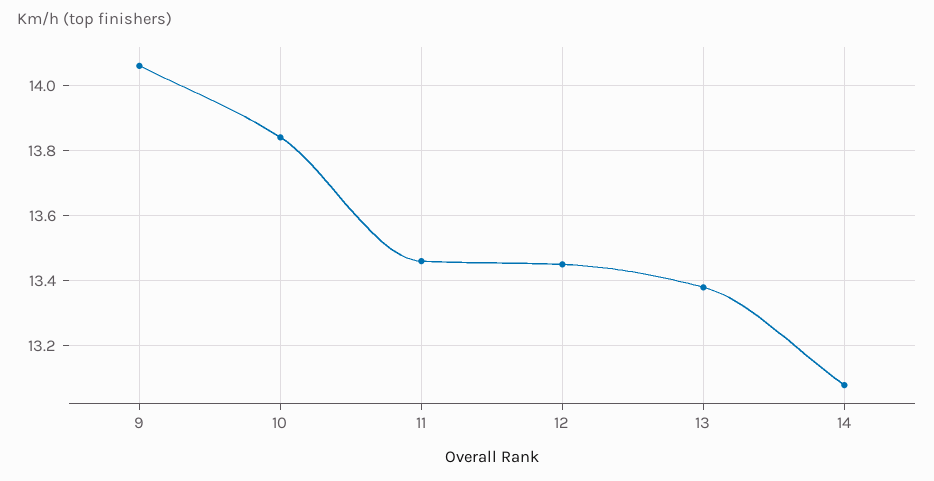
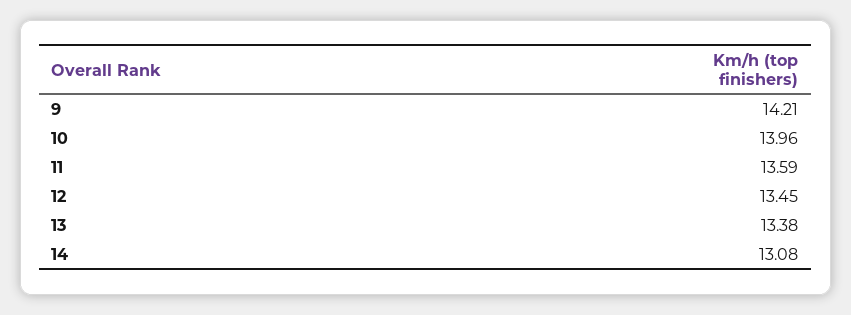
9: 14.05 -> 14.21
10: 13.85 -> 13.96
11: 13.45 -> 13.59

